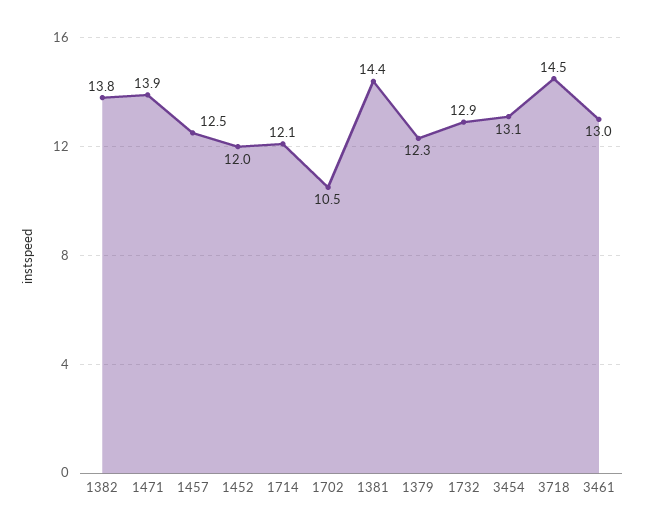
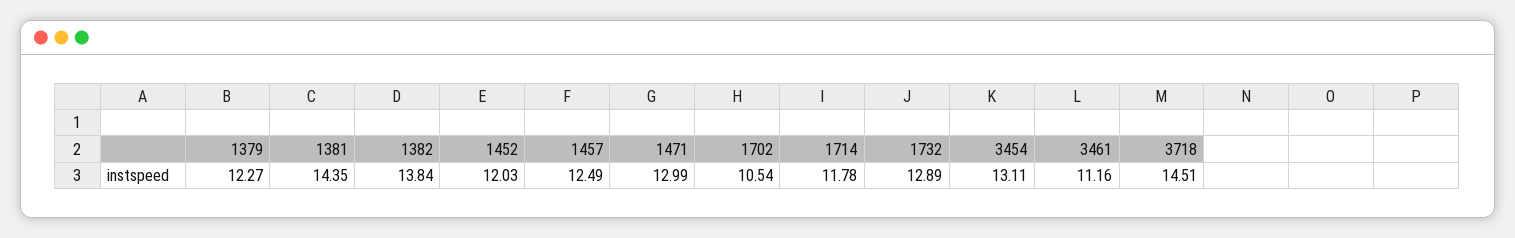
1471: 13.9 -> 12.99
1714: 12.1 -> 11.78
3461: 13 -> 11.16

